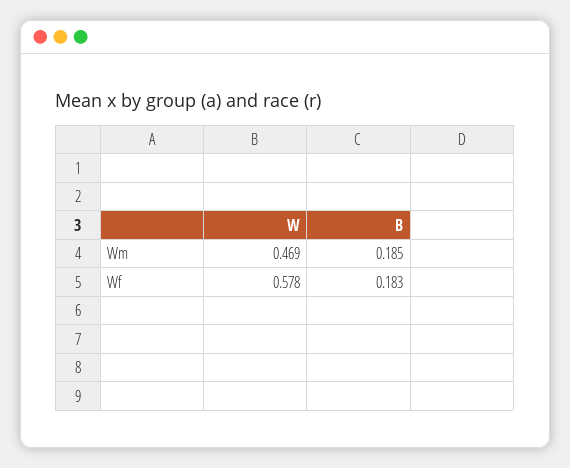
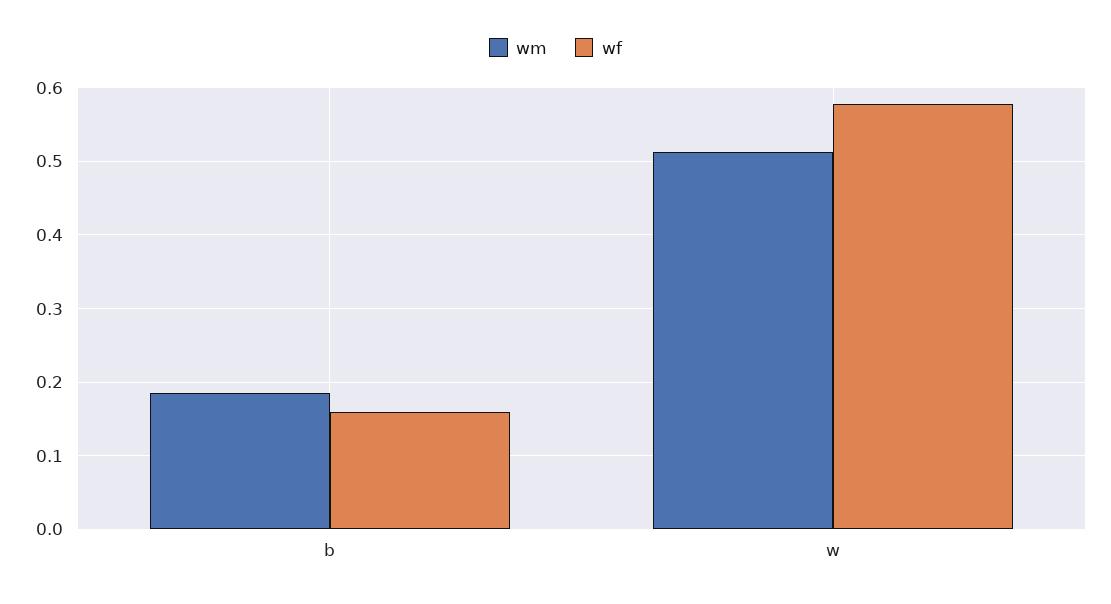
Wm, W: 0.469 -> 0.51
Wf, B: 0.183 -> 0.16

